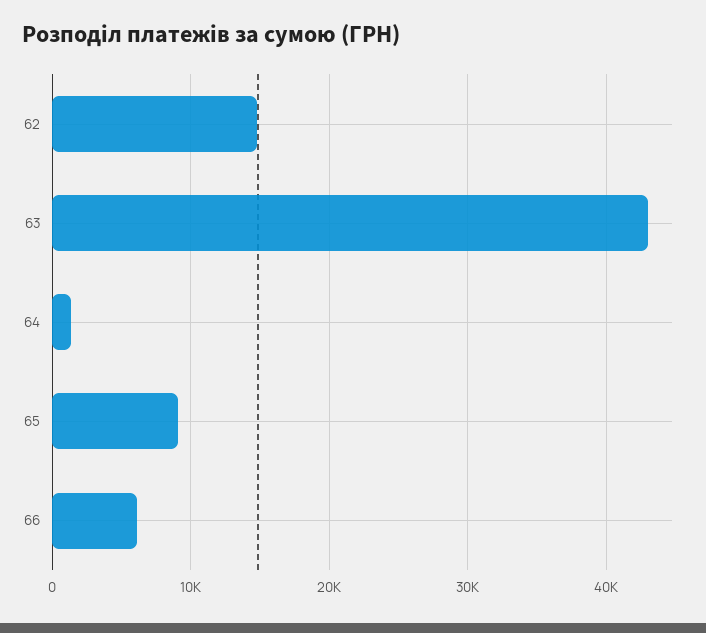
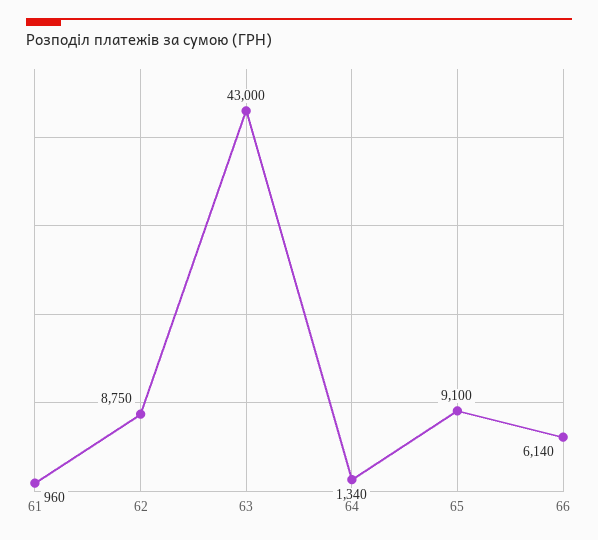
62: 15000 -> 8750
61: none -> 960

